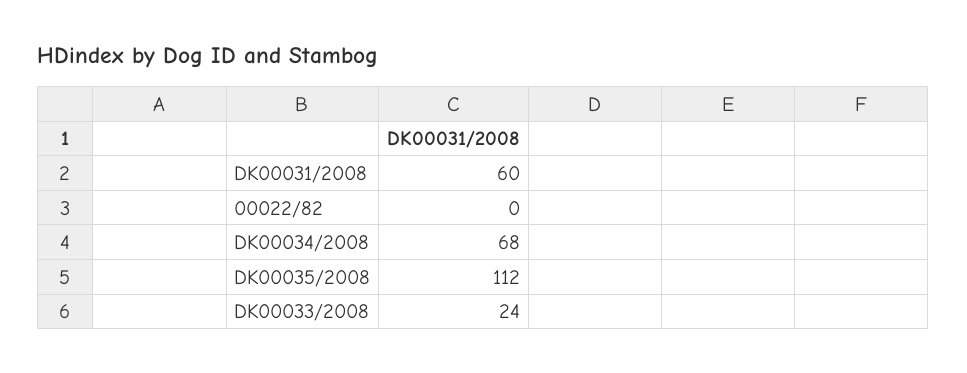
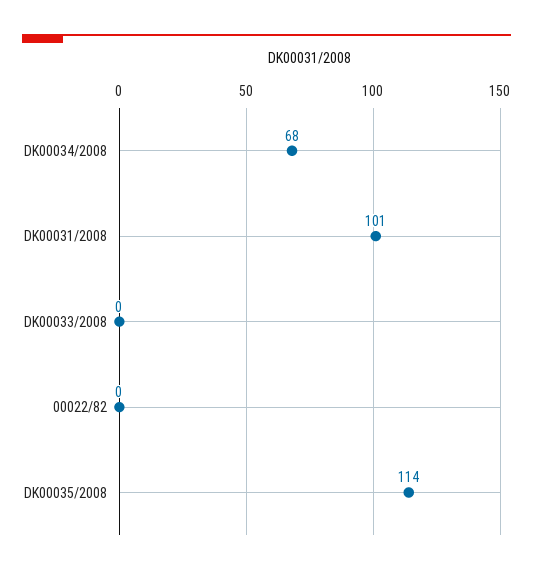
DK00031/2008: 60 -> 101
DK00035/2008: 112 -> 114
DK00033/2008: 24 -> 0

